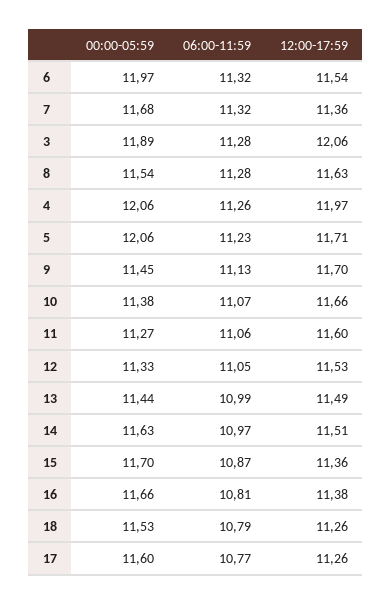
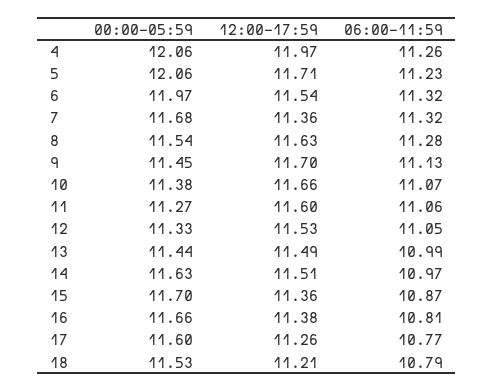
00:00-05:59, 3: 11.89 -> none
06:00-11:59, 3: 11.28 -> none
12:00-17:59, 3: 12.06 -> none
12:00-17:59, 18: 11.26 -> 11.21

